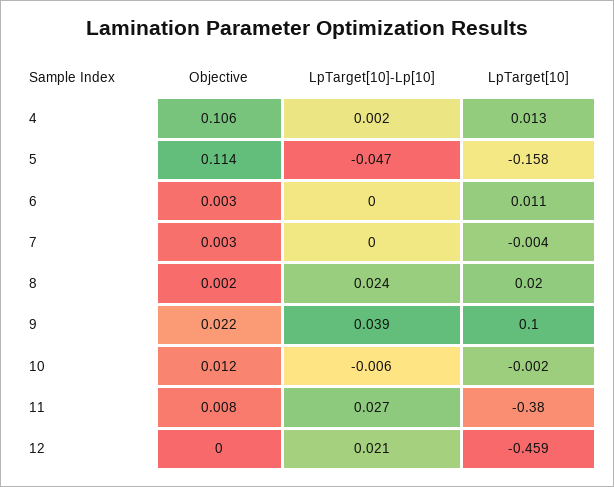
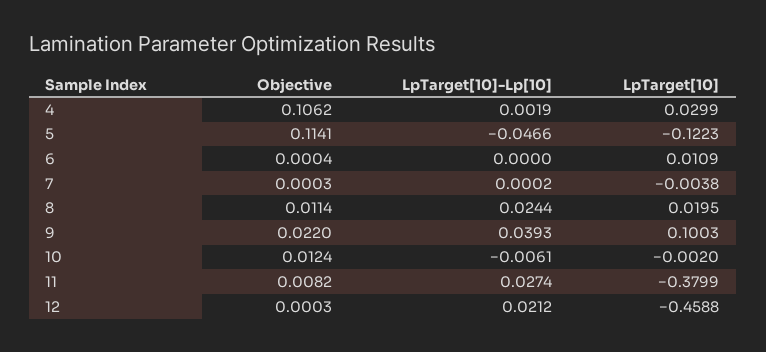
LpTarget[10], 4: 0.013 -> 0.0299
LpTarget[10], 5: -0.158 -> -0.1223
Objective, 6: 0.003 -> 0.0004
Objective, 7: 0.003 -> 0.0003
Objective, 8: 0.002 -> 0.0114

